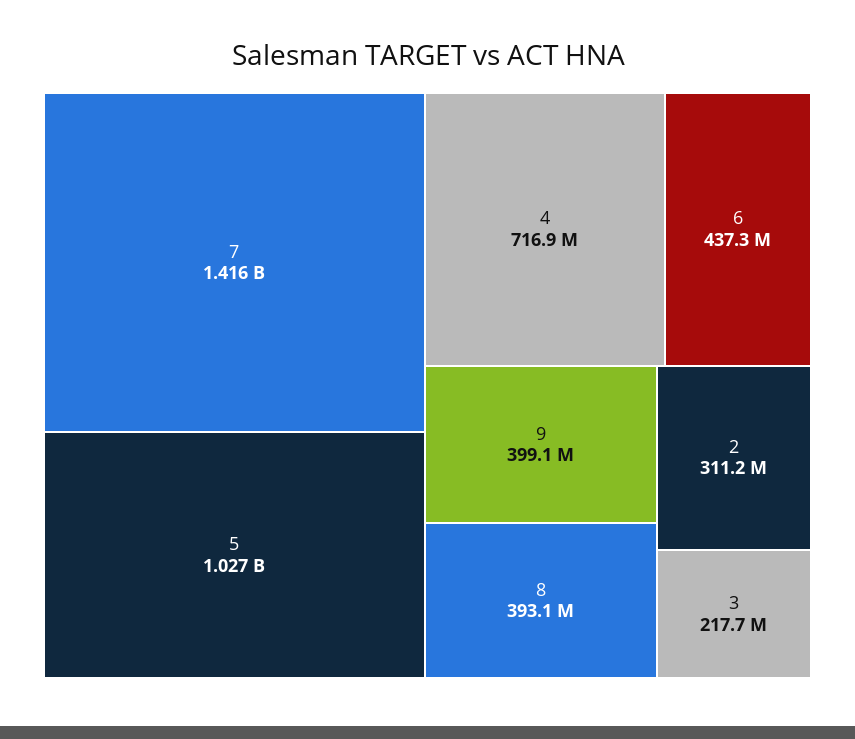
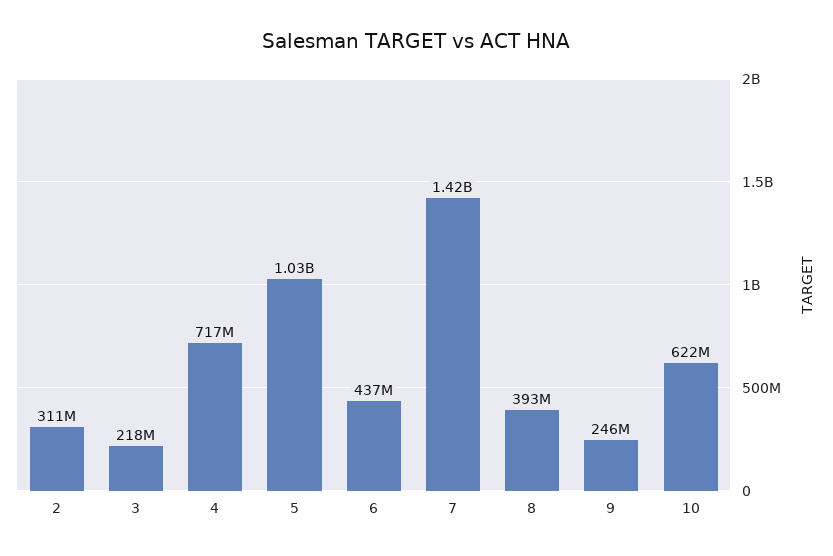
9: 399100000 -> 246000000
10: none -> 622000000

